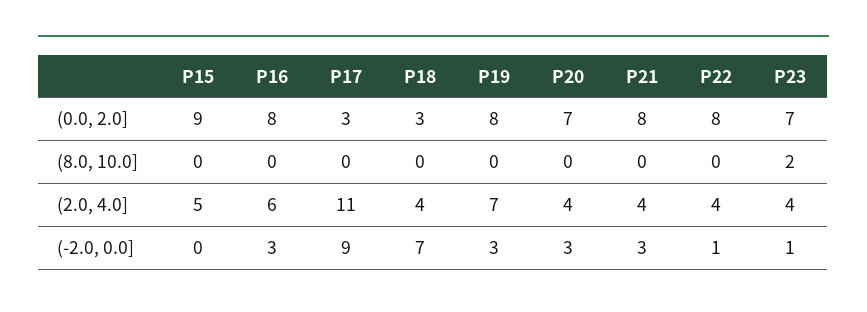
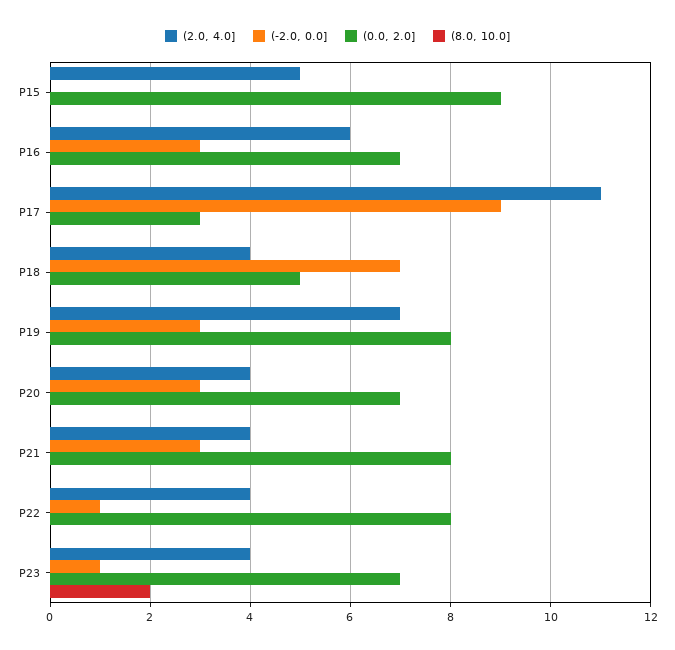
(0.0, 2.0], P16: 8 -> 7
(0.0, 2.0], P18: 3 -> 5

